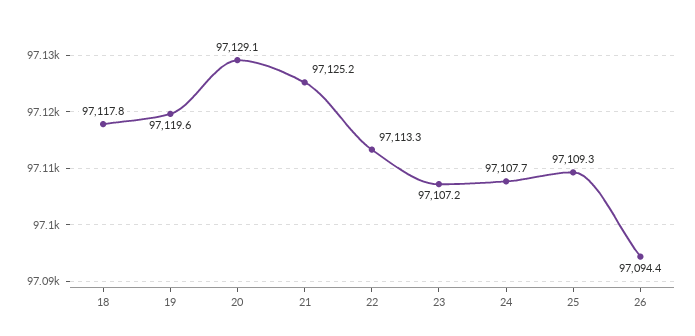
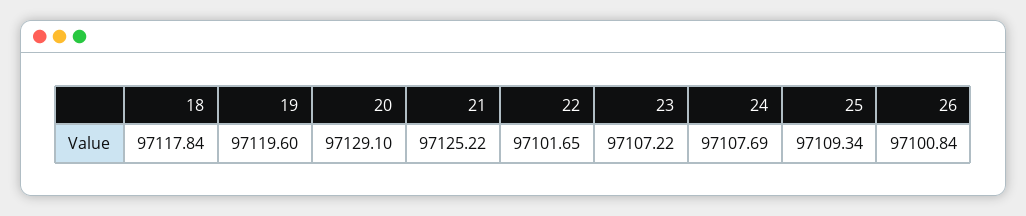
22: 97113.3 -> 97101.65
26: 97094.4 -> 97100.84

